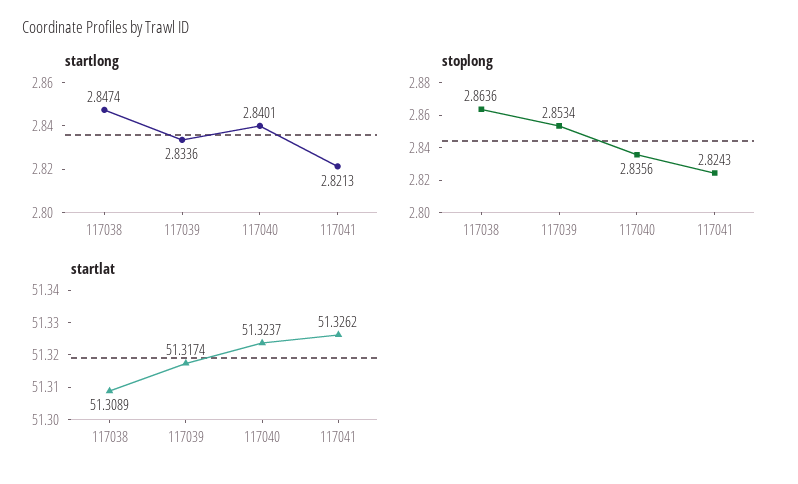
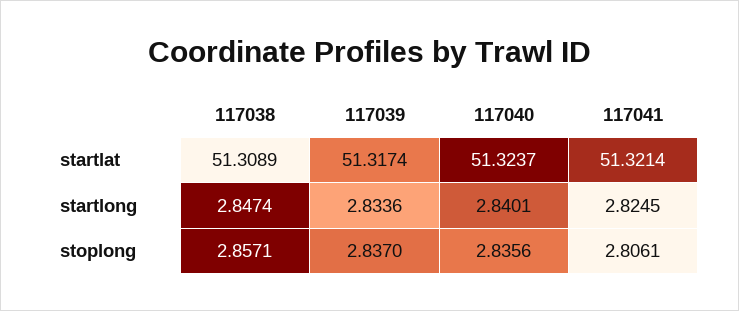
startlong, 117041: 2.8213 -> 2.8245
stoplong, 117038: 2.8636 -> 2.8571
stoplong, 117039: 2.8534 -> 2.837
stoplong, 117041: 2.8243 -> 2.8061
startlat, 117041: 51.3262 -> 51.3214

